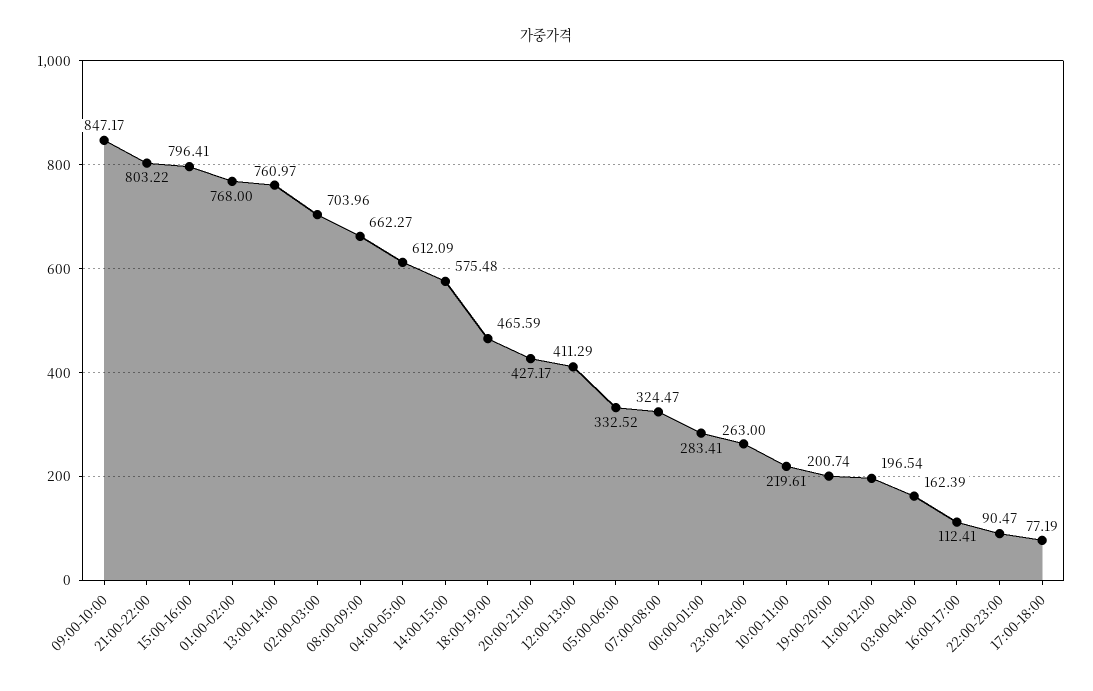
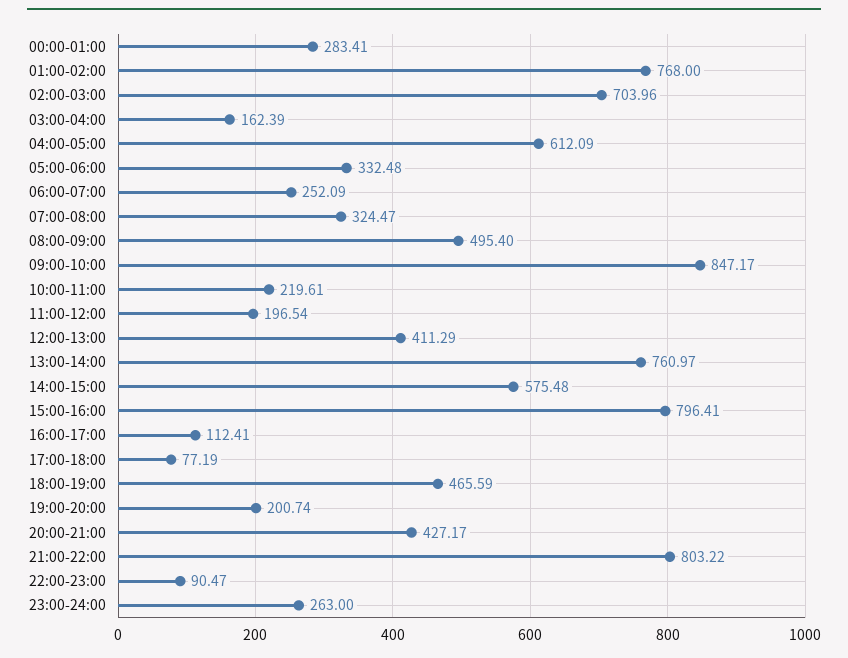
08:00-09:00: 662.27 -> 495.4
05:00-06:00: 332.52 -> 332.48
06:00-07:00: none -> 252.09

